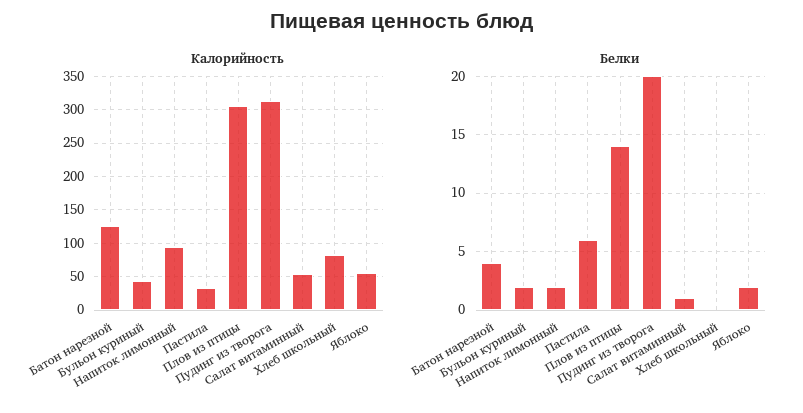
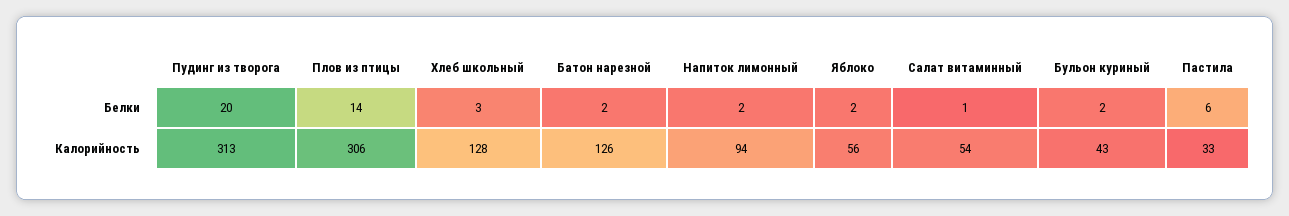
Калорийность, Хлеб школьный: 80 -> 128
Белки, Батон нарезной: 4 -> 2
Белки, Хлеб школьный: 0 -> 3

